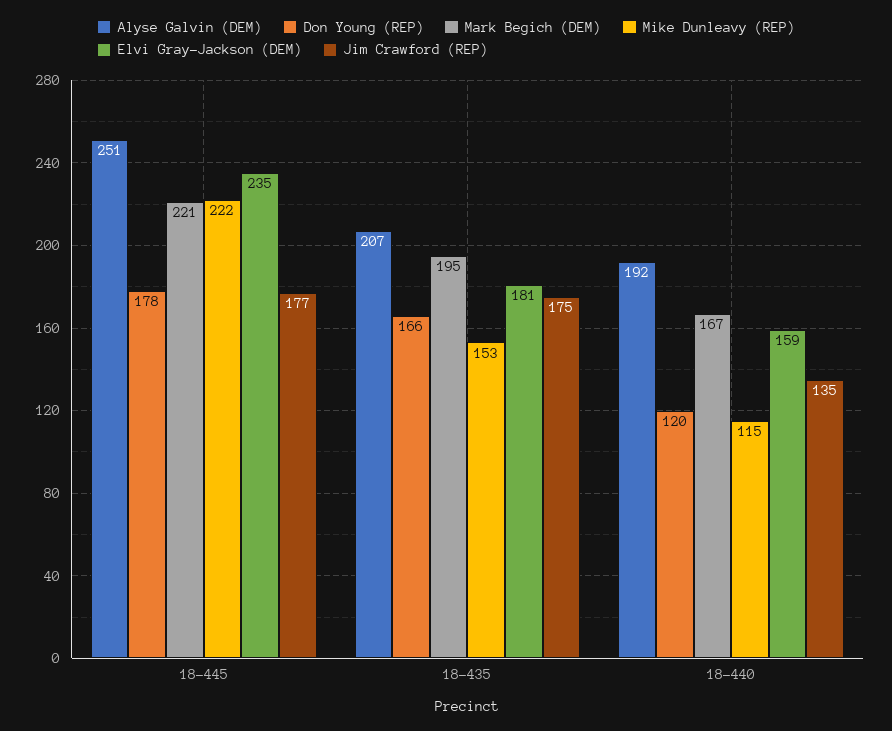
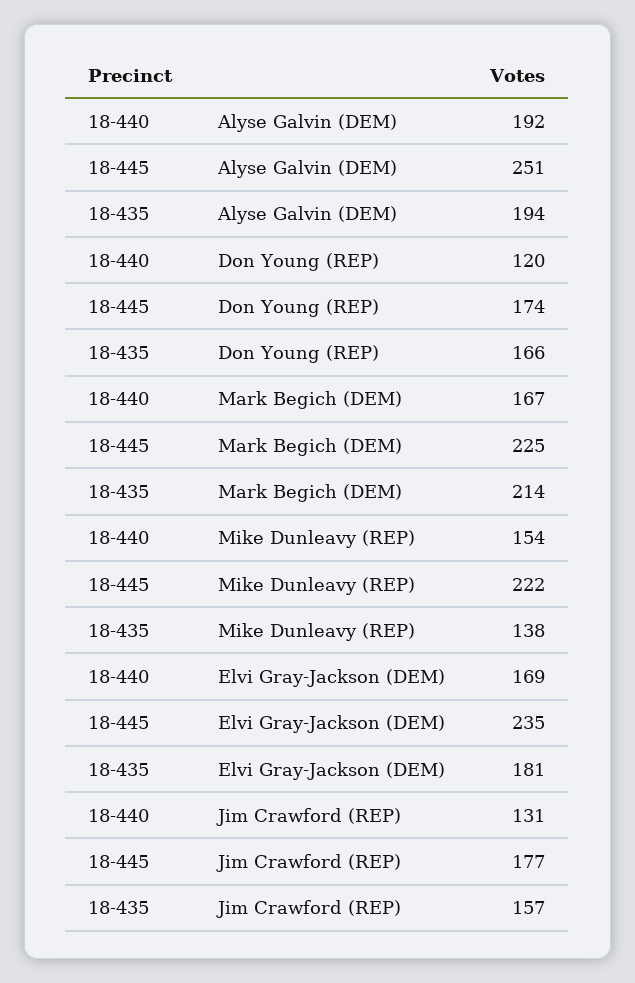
Don Young (REP), 18-445: 178 -> 174
Mark Begich (DEM), 18-445: 221 -> 225
Alyse Galvin (DEM), 18-435: 207 -> 194
Mark Begich (DEM), 18-435: 195 -> 214
Mike Dunleavy (REP), 18-435: 153 -> 138
Jim Crawford (REP), 18-435: 175 -> 157
Mike Dunleavy (REP), 18-440: 115 -> 154
Elvi Gray-Jackson (DEM), 18-440: 159 -> 169
Jim Crawford (REP), 18-440: 135 -> 131

